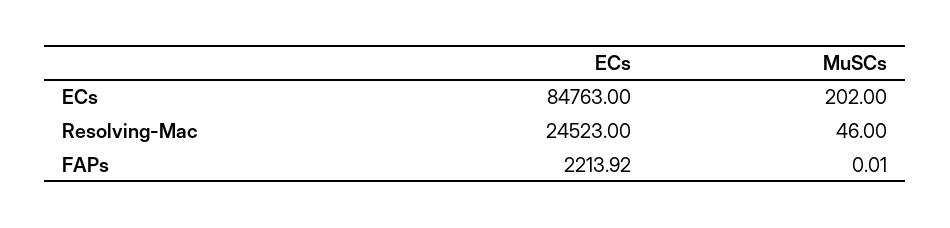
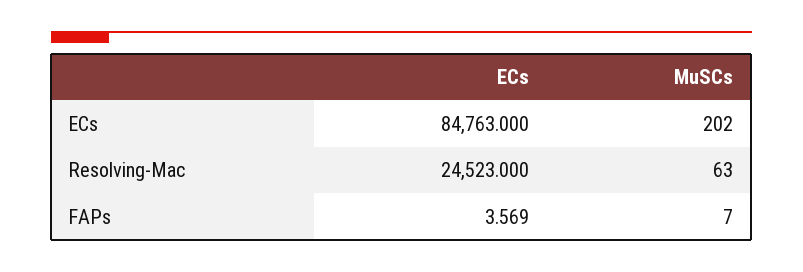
MuSCs, Resolving-Mac: 46 -> 63
ECs, FAPs: 2213.92 -> 3.569
MuSCs, FAPs: 0.01 -> 7

